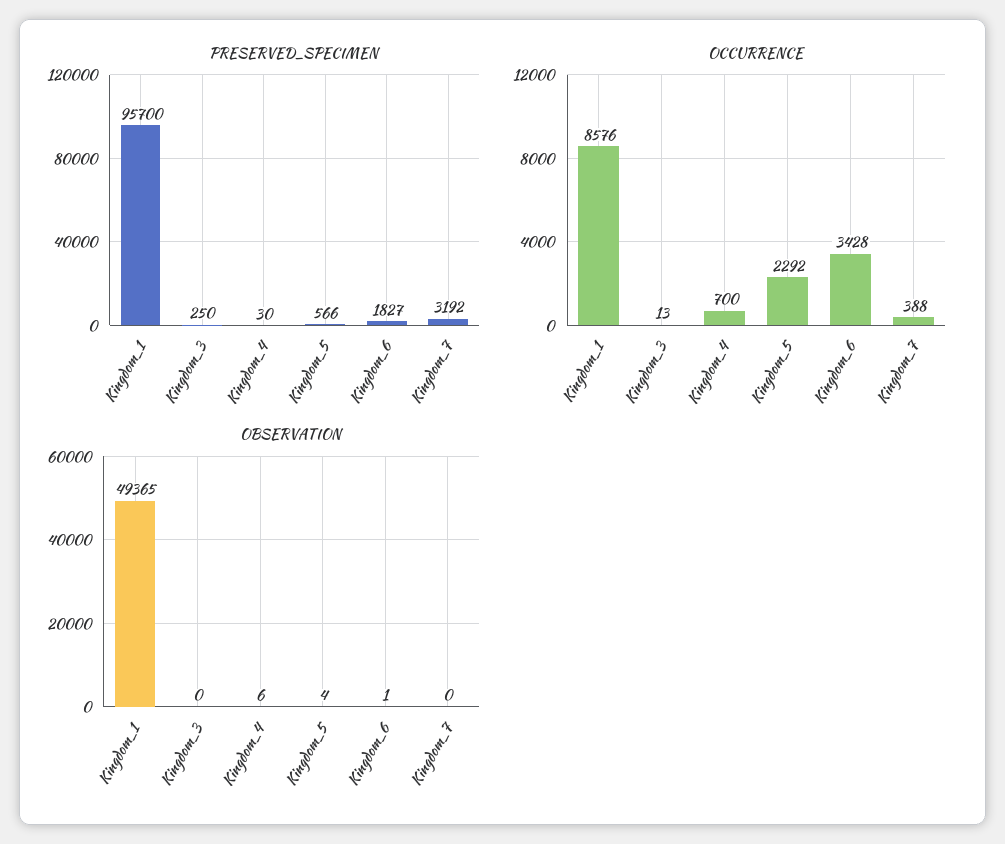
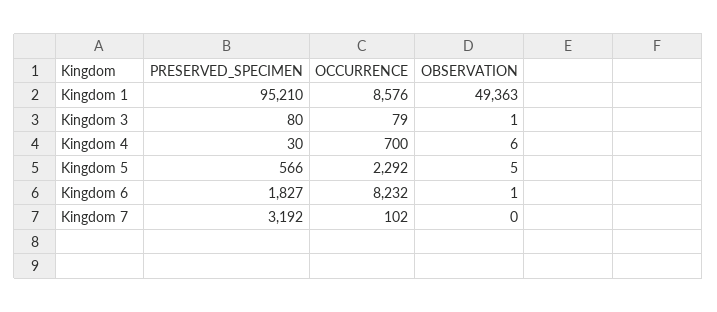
PRESERVED_SPECIMEN, Kingdom_1: 95700 -> 95210
PRESERVED_SPECIMEN, Kingdom_3: 250 -> 80
OCCURRENCE, Kingdom_3: 13 -> 79
OCCURRENCE, Kingdom_6: 3428 -> 8232
OCCURRENCE, Kingdom_7: 388 -> 102
OBSERVATION, Kingdom_1: 49365 -> 49363
OBSERVATION, Kingdom_3: 0 -> 1
OBSERVATION, Kingdom_5: 4 -> 5

